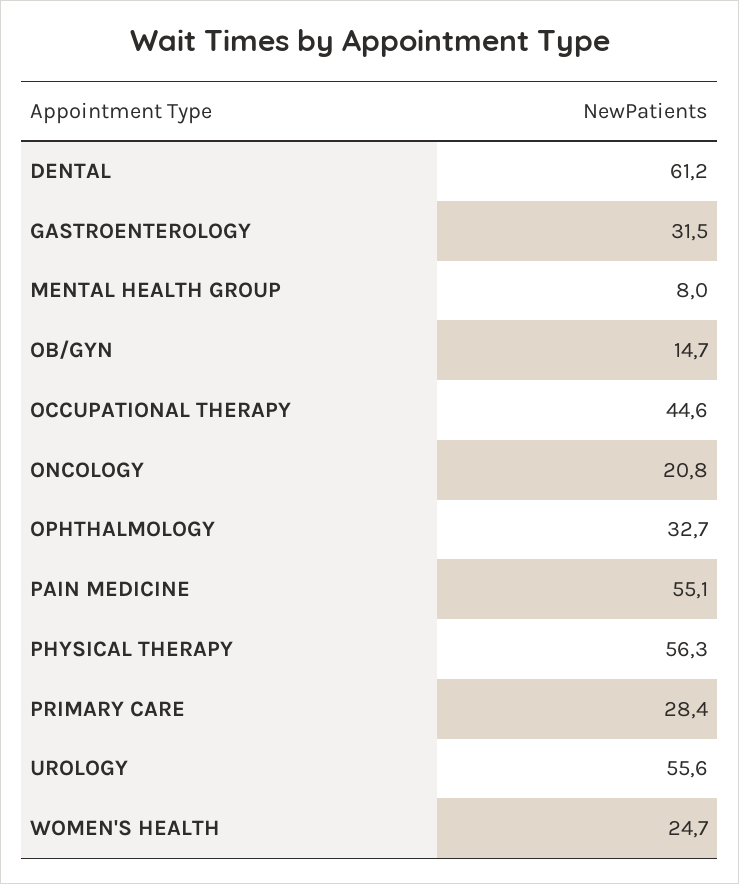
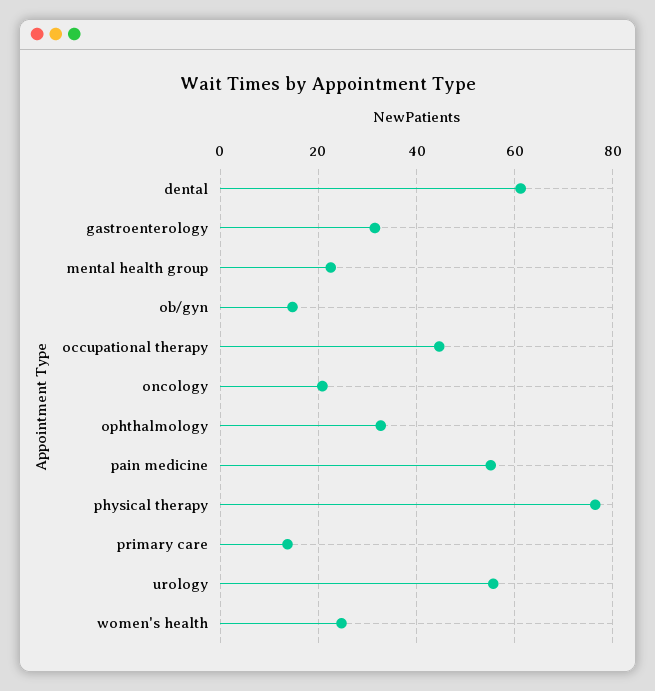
MENTAL HEALTH GROUP: 8 -> 22
PHYSICAL THERAPY: 56.3 -> 76
PRIMARY CARE: 28.4 -> 14

